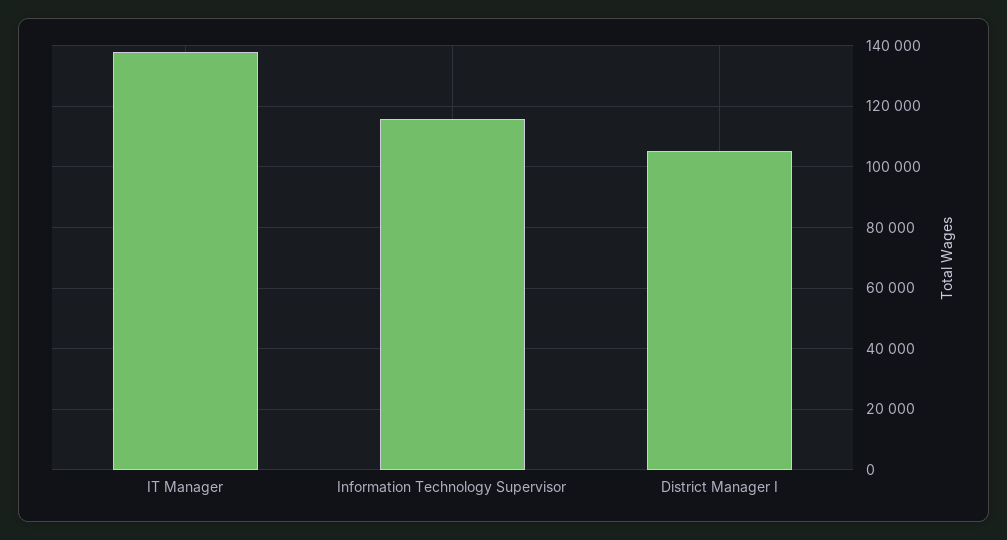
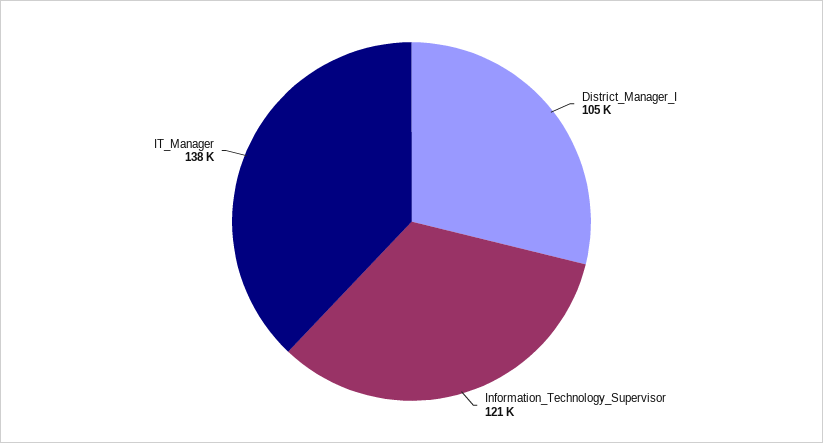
Information Technology Supervisor: 116000 -> 121000

